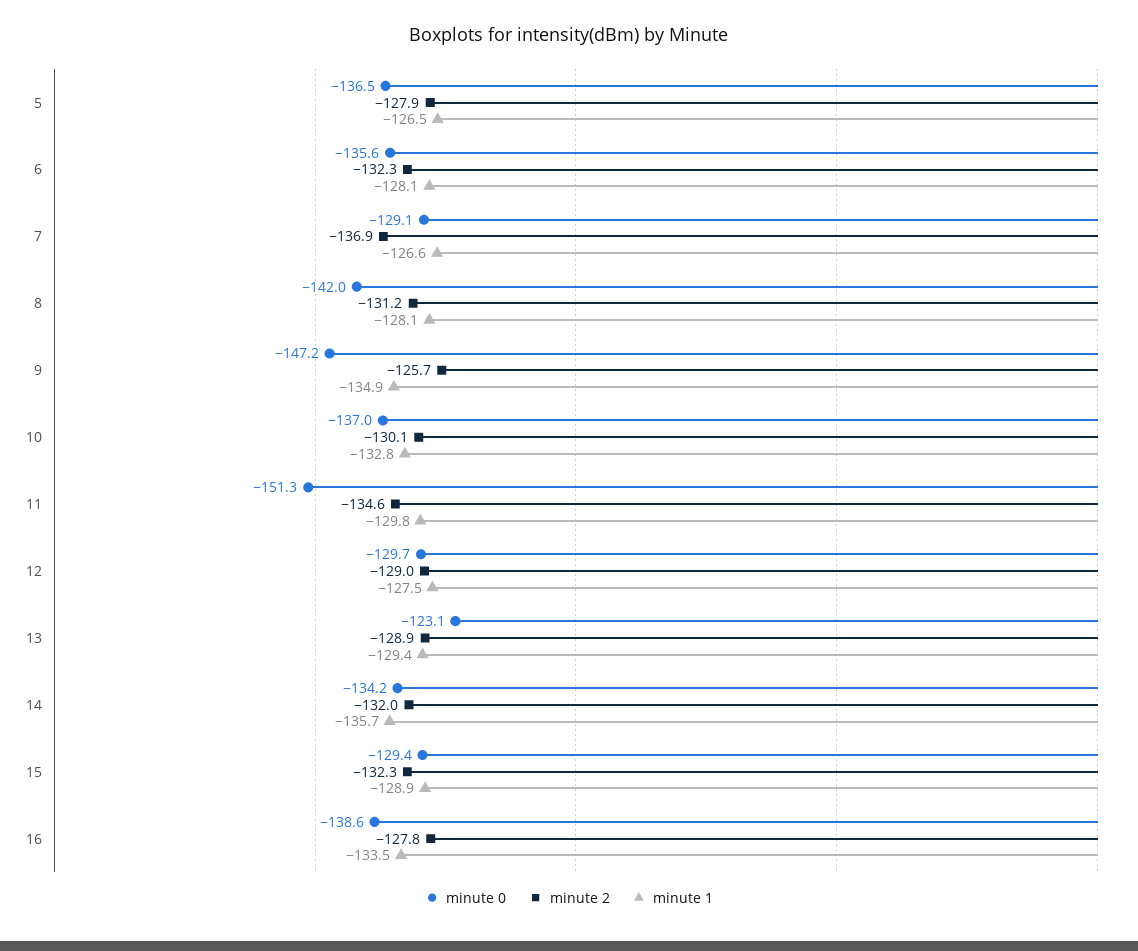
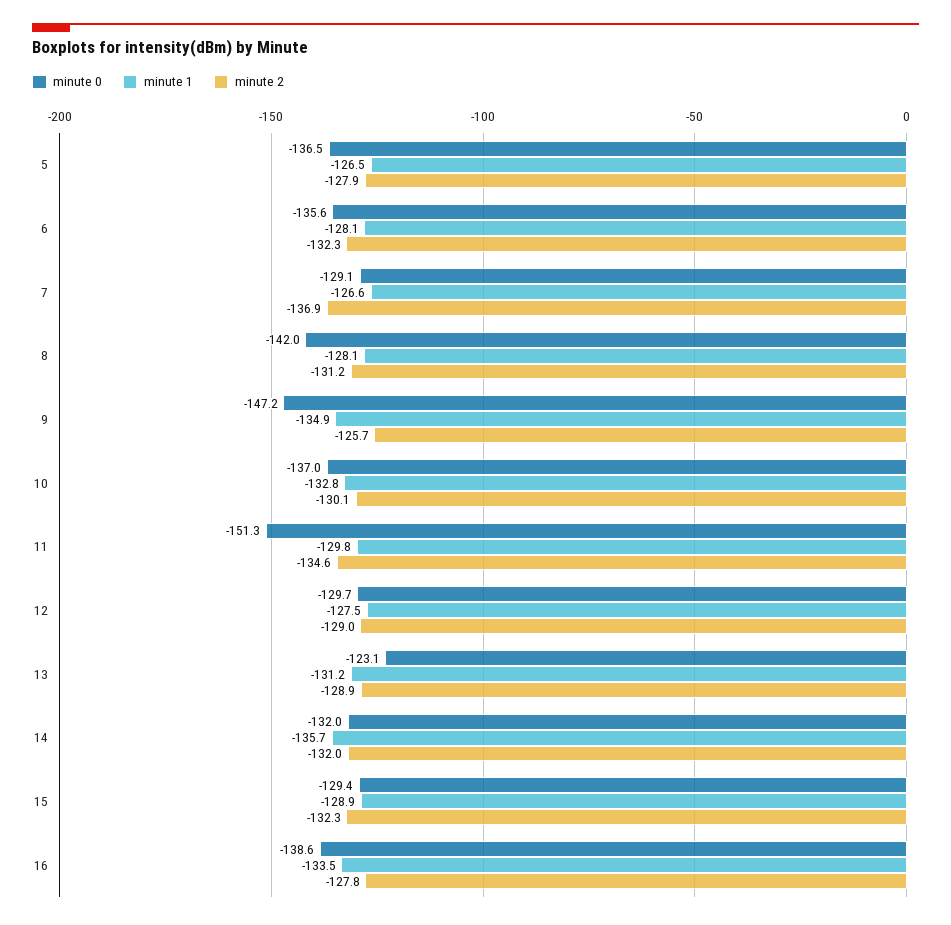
minute 1, 13: -129.4 -> -131.2
minute 0, 14: -134.2 -> -132

